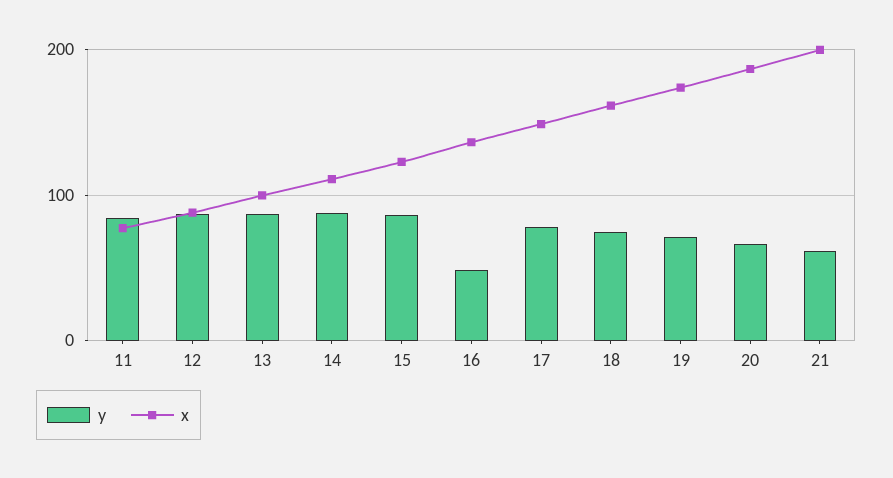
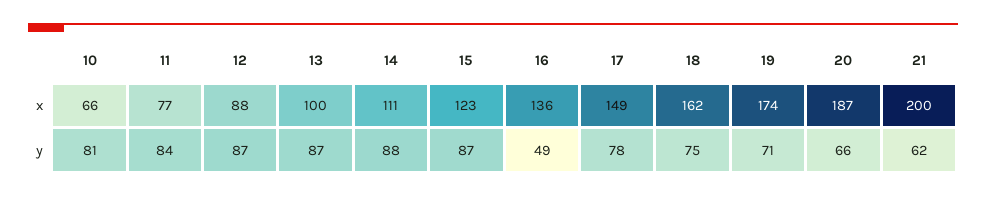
x, 10: none -> 66
y, 10: none -> 81

